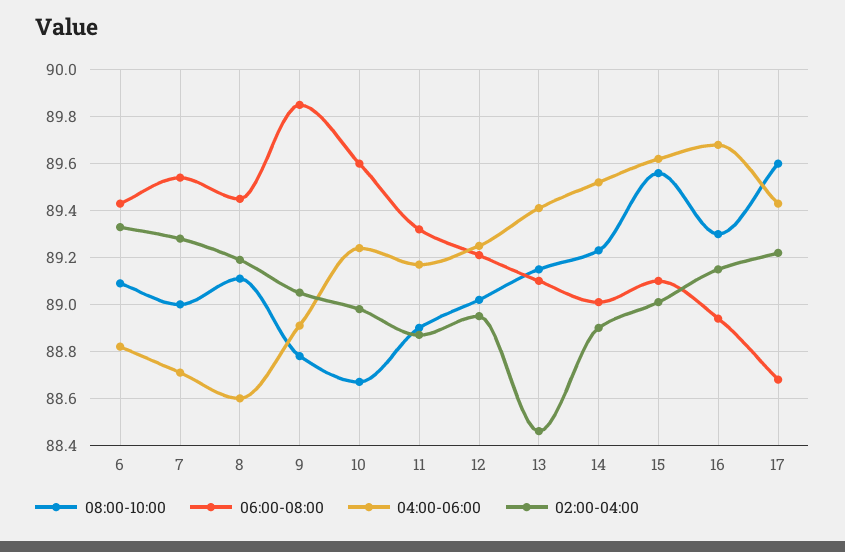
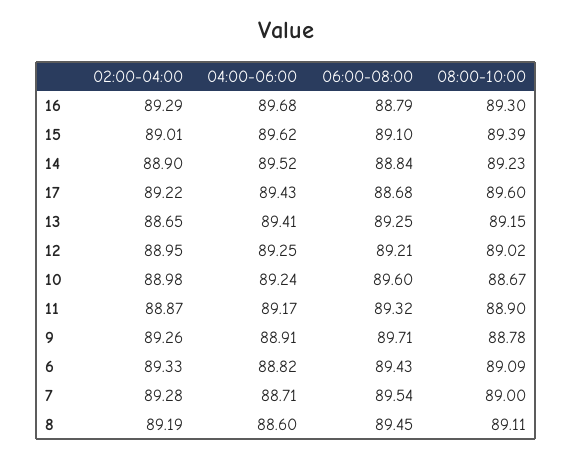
06:00-08:00, 9: 89.85 -> 89.71
02:00-04:00, 9: 89.05 -> 89.26
06:00-08:00, 13: 89.1 -> 89.25
02:00-04:00, 13: 88.45 -> 88.65
06:00-08:00, 14: 89 -> 88.84
08:00-10:00, 15: 89.55 -> 89.39
06:00-08:00, 16: 88.95 -> 88.79
02:00-04:00, 16: 89.15 -> 89.29

